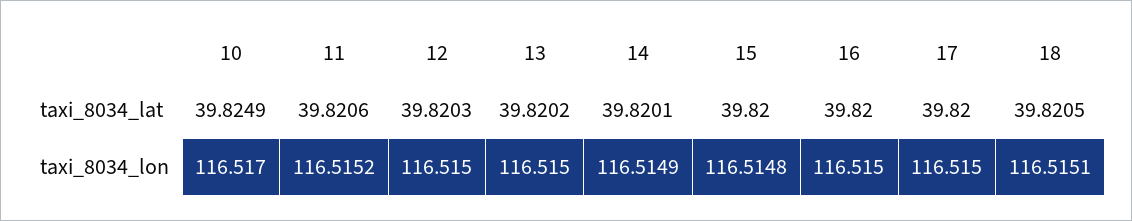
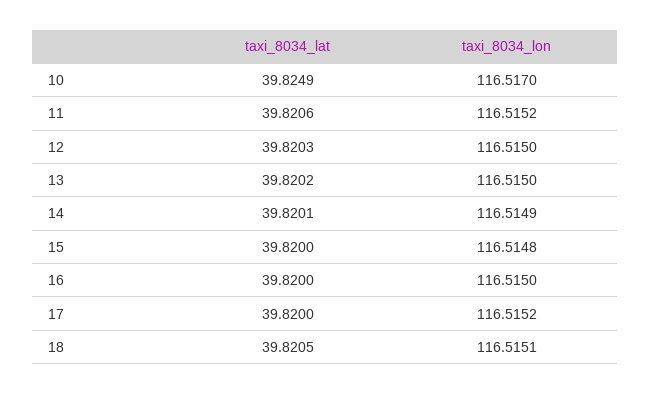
17, taxi_8034_lon: 116.515 -> 116.5152

